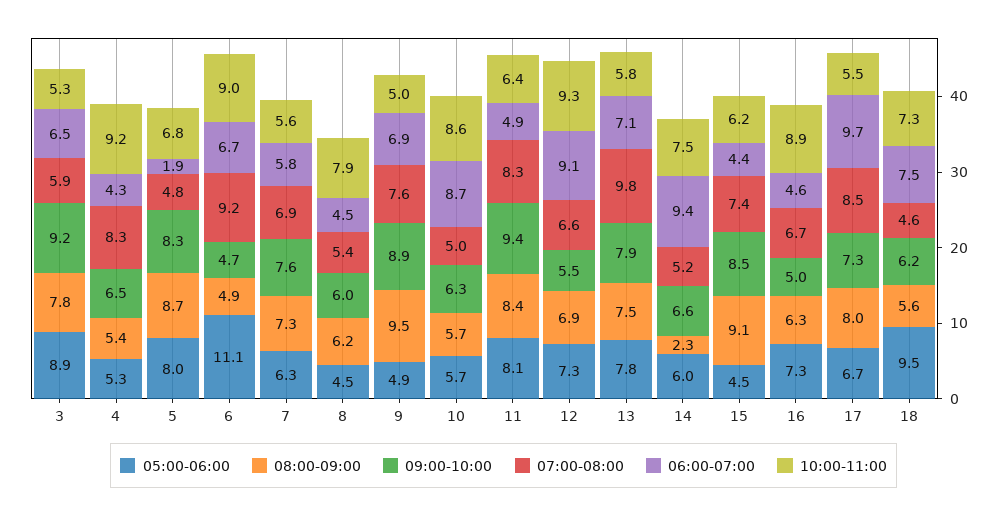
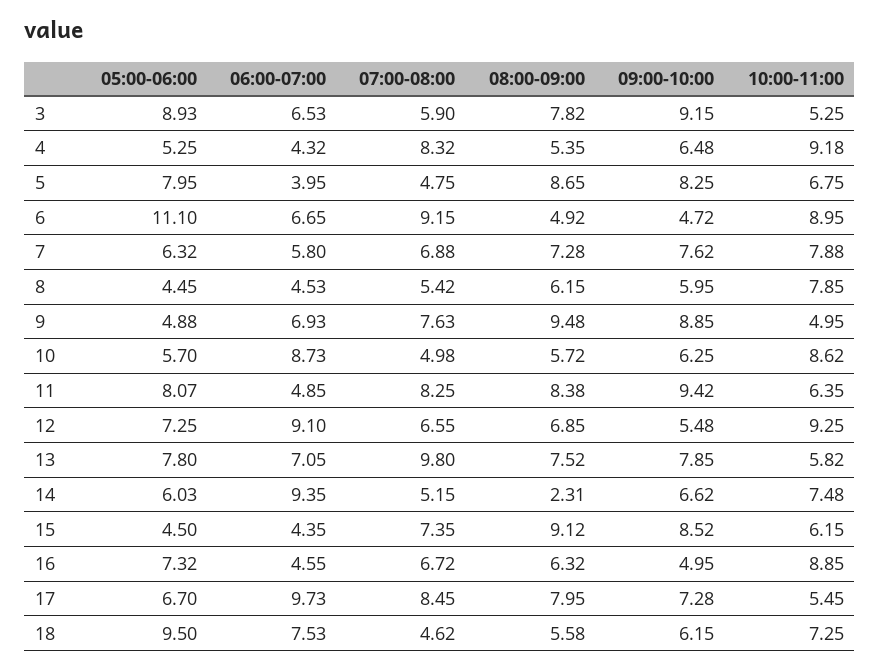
06:00-07:00, 5: 1.9 -> 3.95
10:00-11:00, 7: 5.6 -> 7.88

